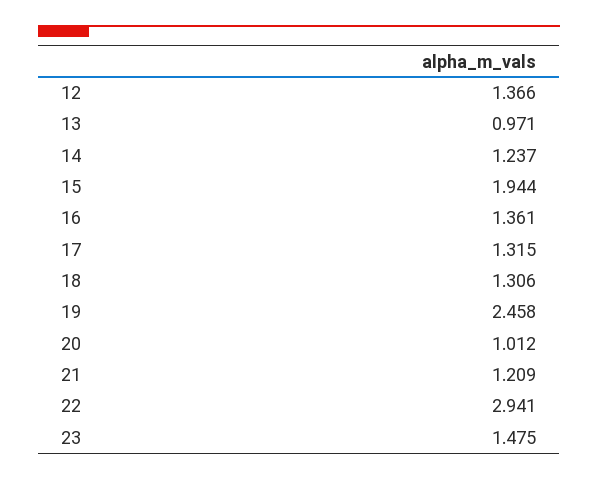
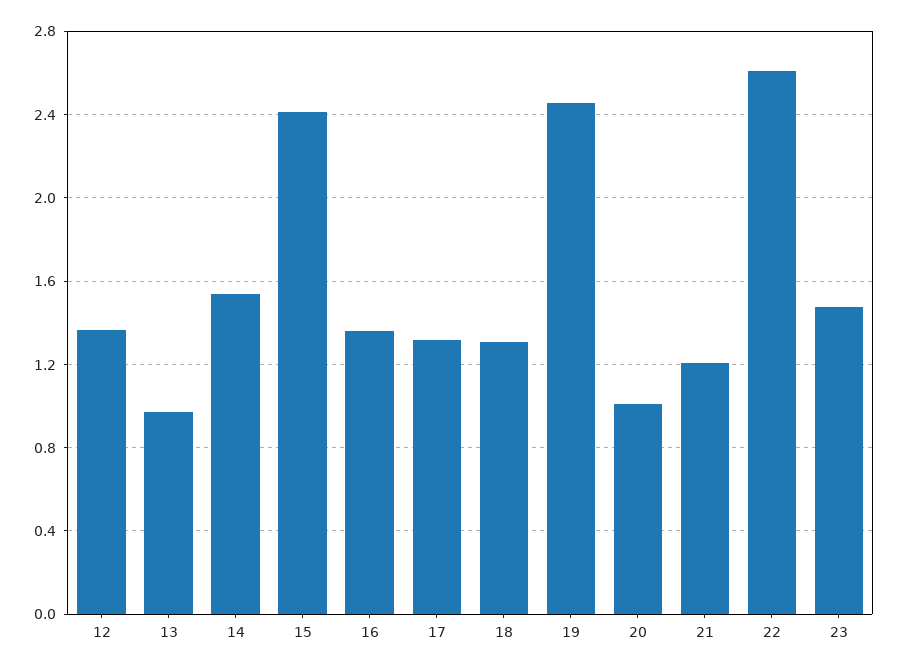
14: 1.237 -> 1.55
15: 1.944 -> 2.4
22: 2.941 -> 2.6

